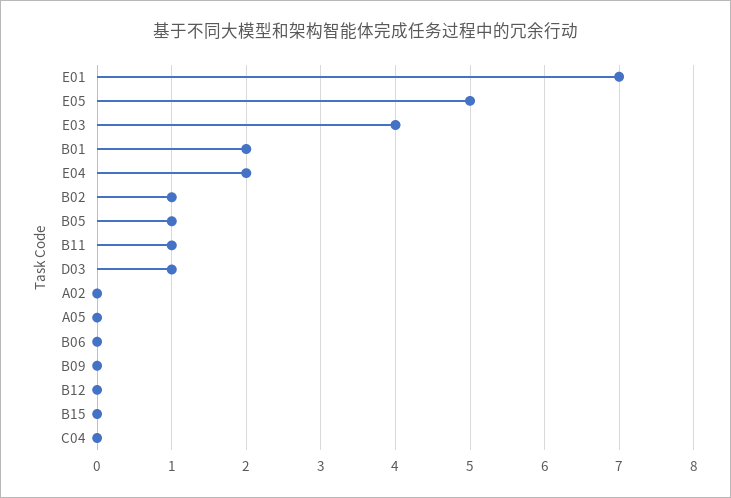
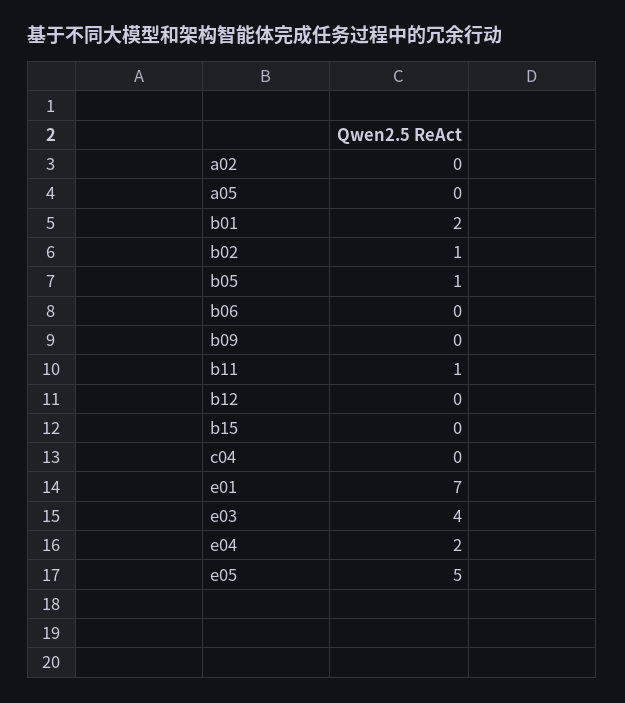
D03: 1 -> none

